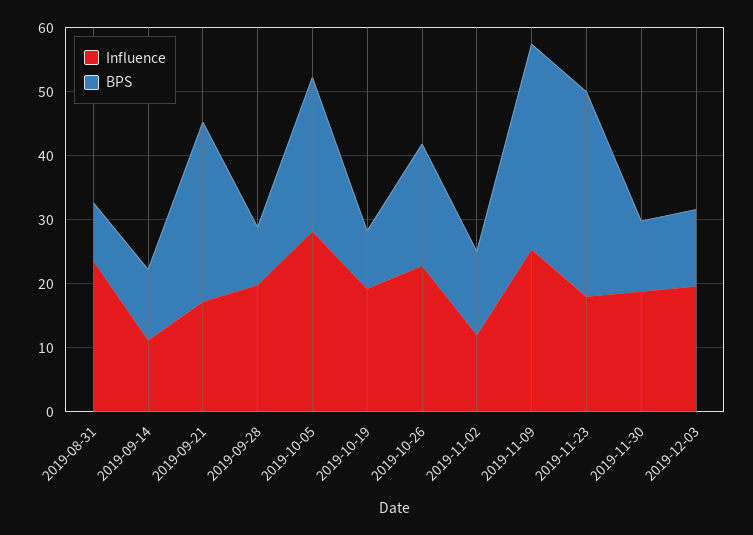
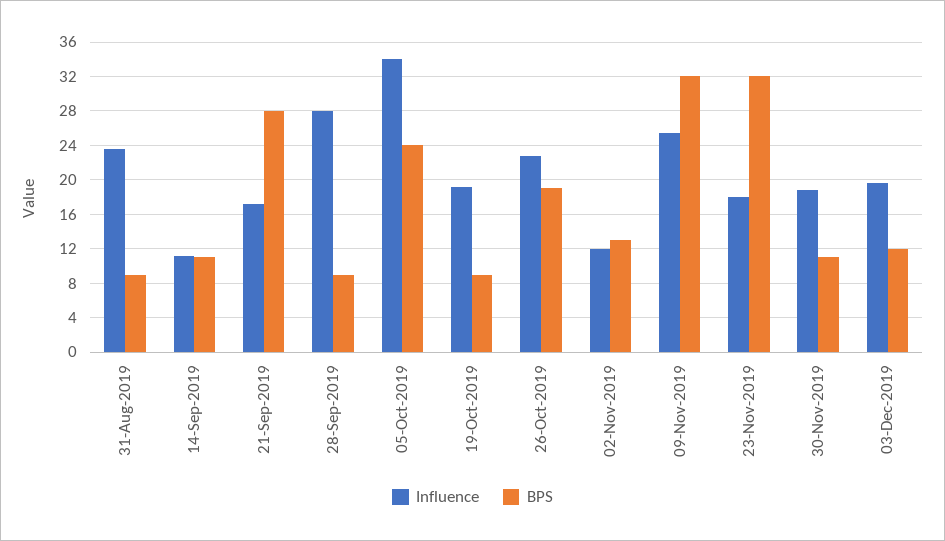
Influence, 2019-09-28: 20 -> 28
Influence, 2019-10-05: 28 -> 34

